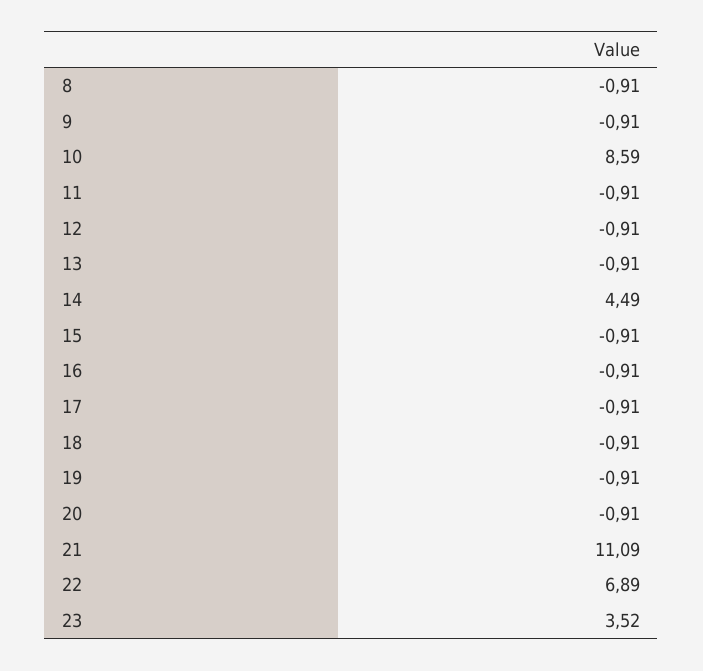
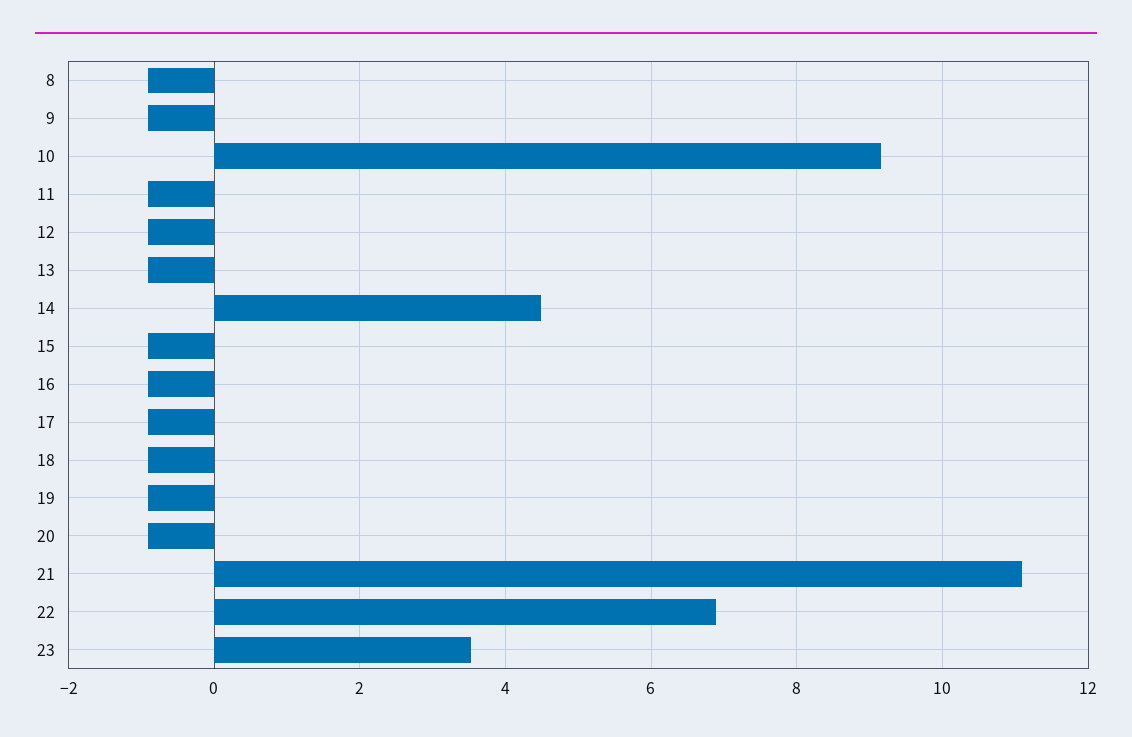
10: 8.59 -> 9.2

